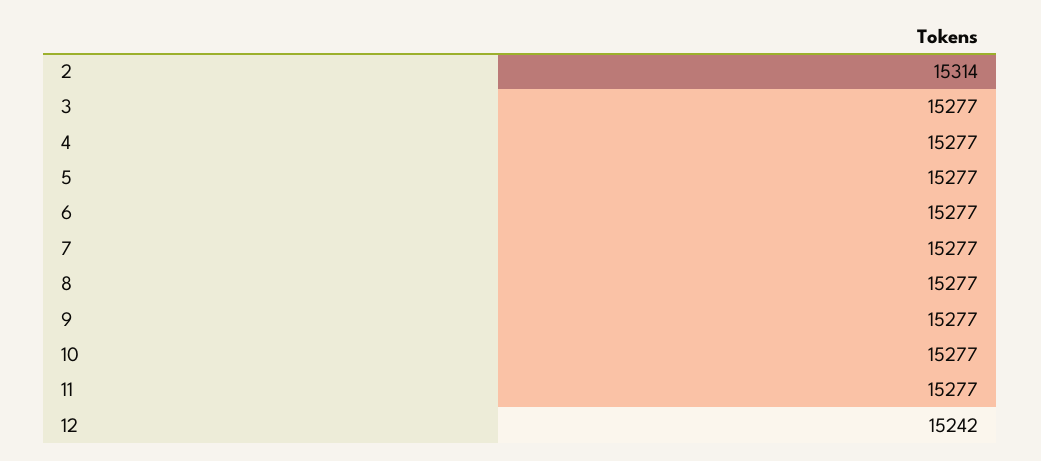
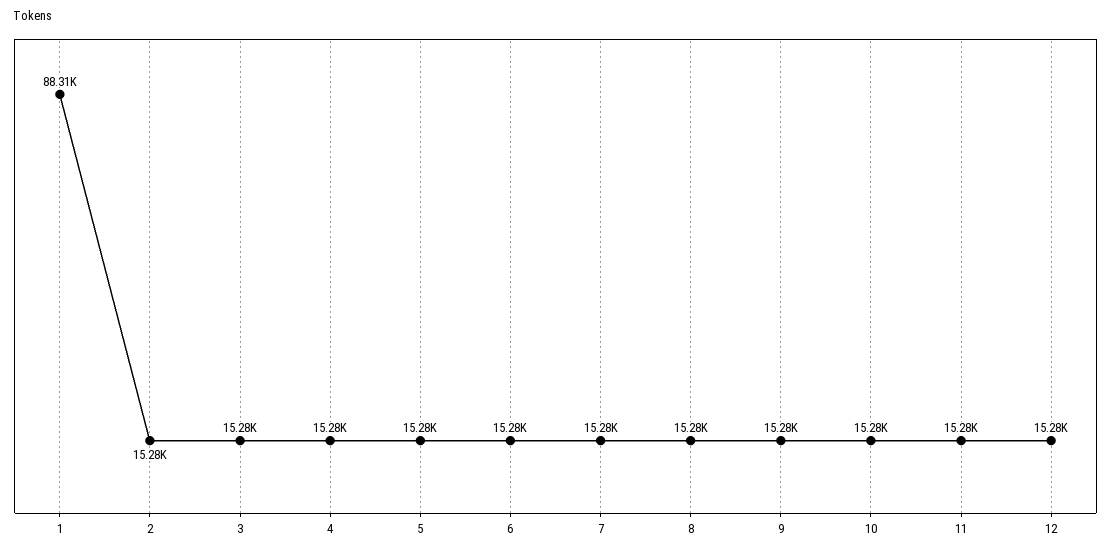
2: 15314 -> 15280
12: 15242 -> 15280
1: none -> 88310

